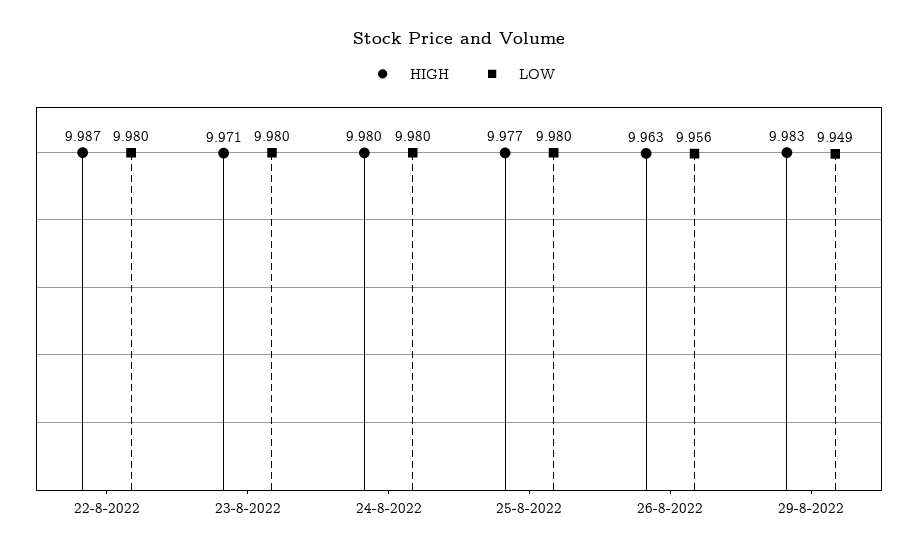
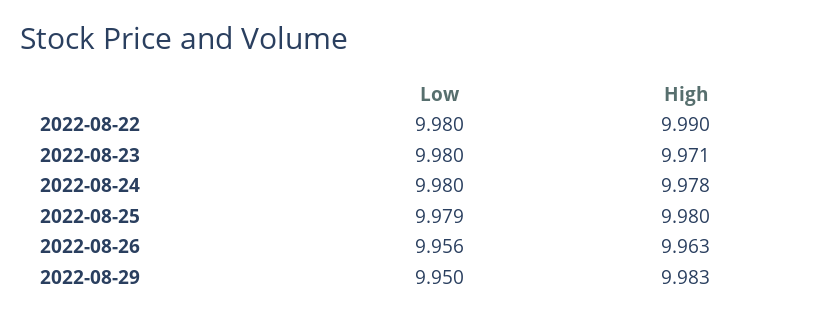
HIGH, 22-8-2022: 9.987 -> 9.99
HIGH, 24-8-2022: 9.98 -> 9.978
HIGH, 25-8-2022: 9.977 -> 9.98
LOW, 25-8-2022: 9.98 -> 9.979
LOW, 29-8-2022: 9.949 -> 9.95

